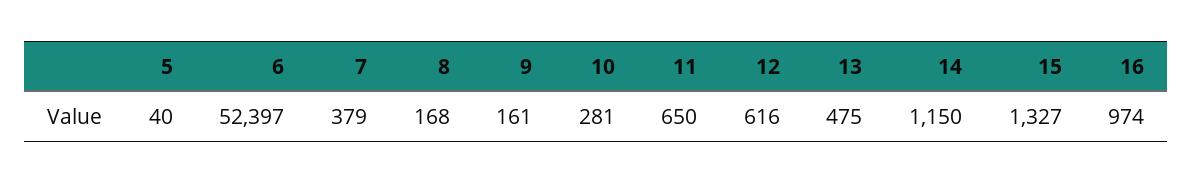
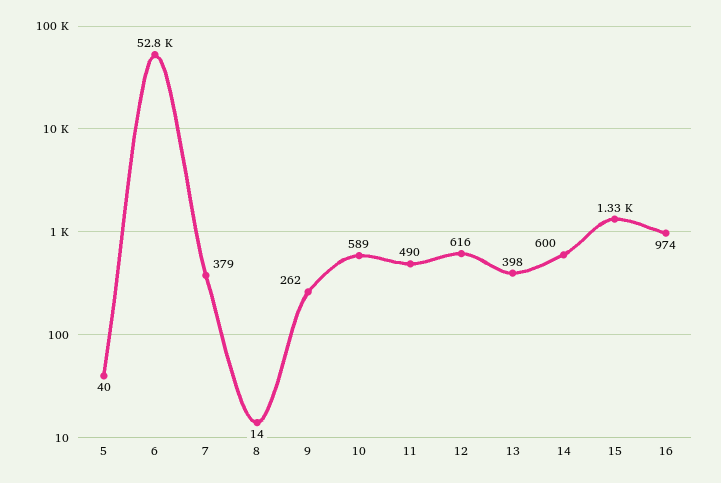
6: 52397 -> 52800
8: 168 -> 14
9: 161 -> 262
10: 281 -> 589
11: 650 -> 490
13: 475 -> 398
14: 1150 -> 600

